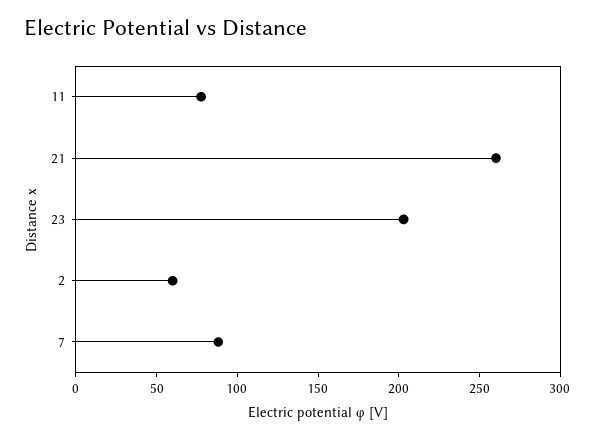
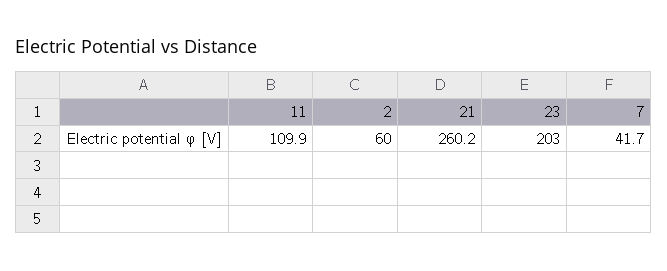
11: 80 -> 109.9
7: 90 -> 41.7

